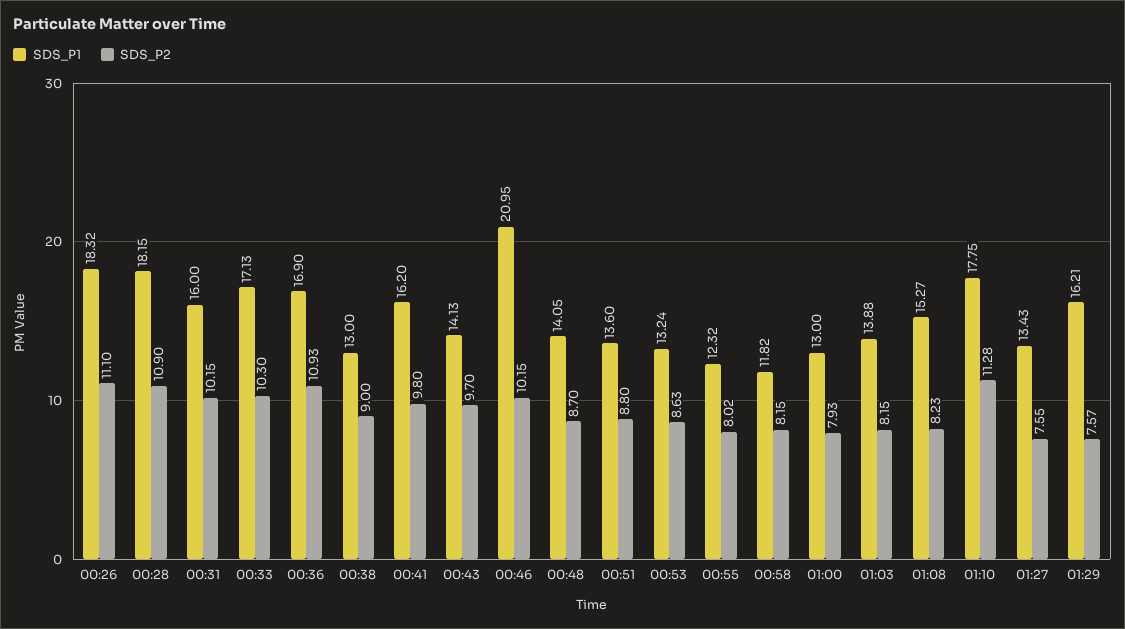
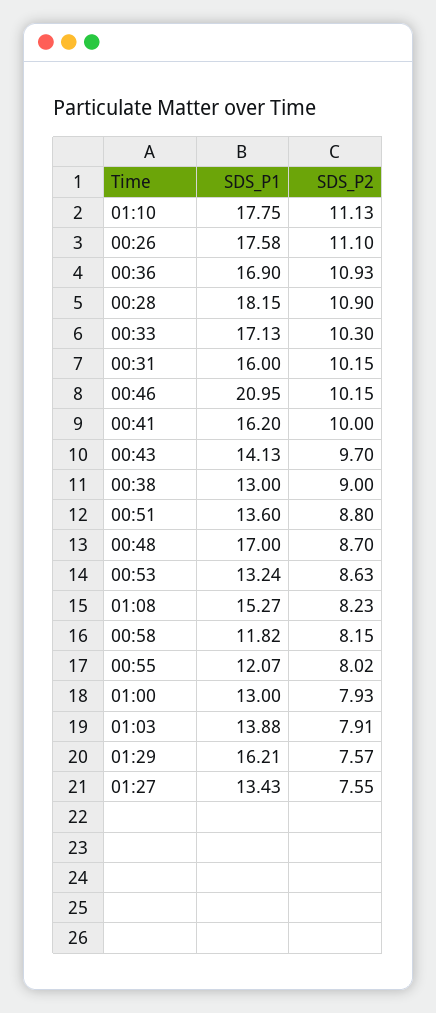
SDS_P1, 00:26: 18.32 -> 17.58
SDS_P2, 00:41: 9.8 -> 10
SDS_P1, 00:48: 14.05 -> 17
SDS_P1, 00:55: 12.32 -> 12.07
SDS_P2, 01:03: 8.15 -> 7.91
SDS_P2, 01:10: 11.28 -> 11.13

